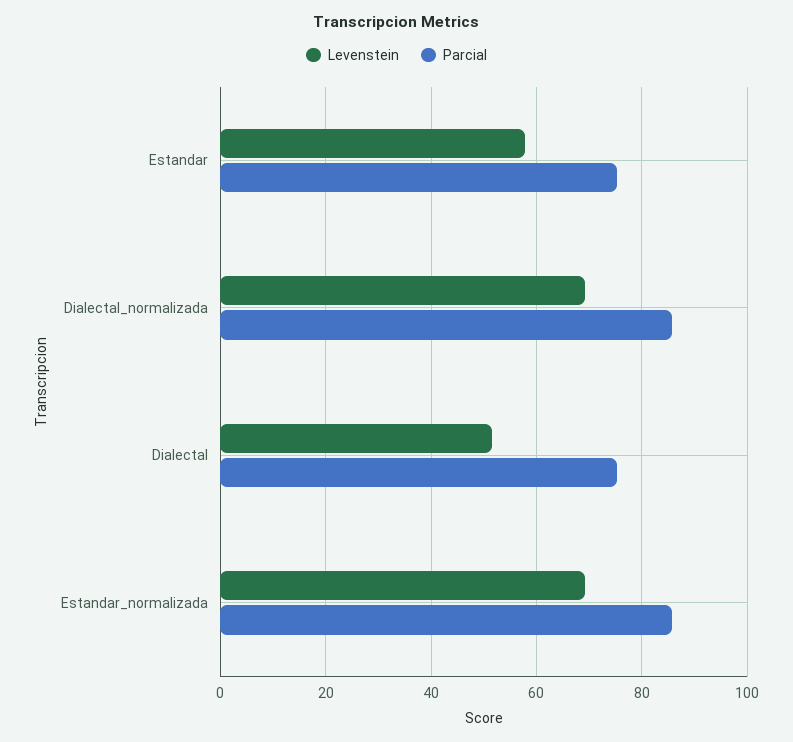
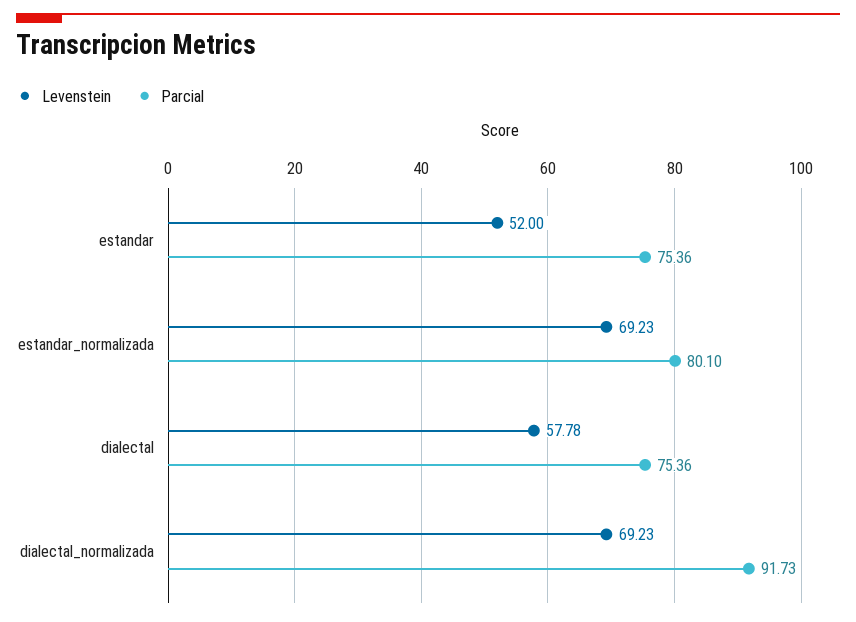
Levenstein, Estandar: 58 -> 52
Parcial, Dialectal_normalizada: 86 -> 91.73
Levenstein, Dialectal: 52 -> 57.78
Parcial, Estandar_normalizada: 86 -> 80.1

